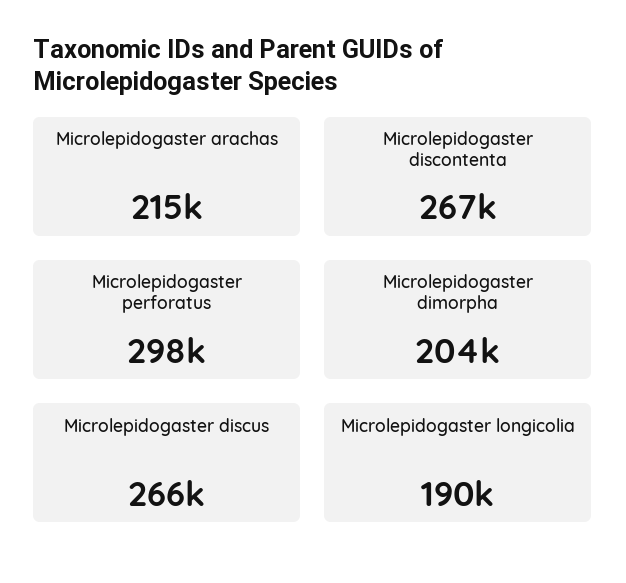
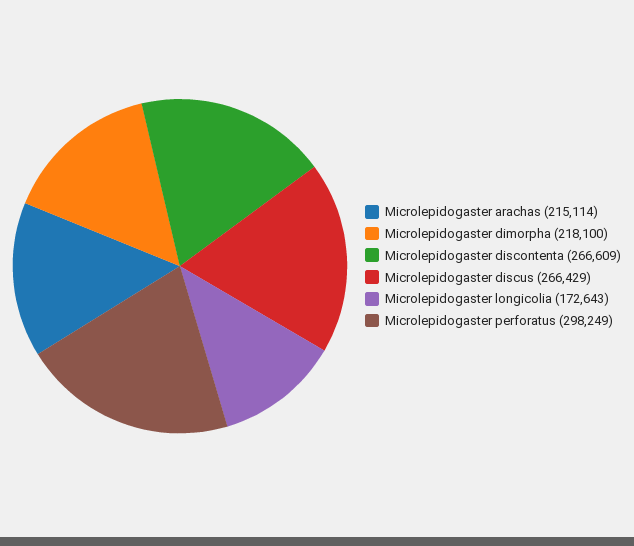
Microlepidogaster dimorpha: 204000 -> 218100
Microlepidogaster longicolia: 190000 -> 172643

